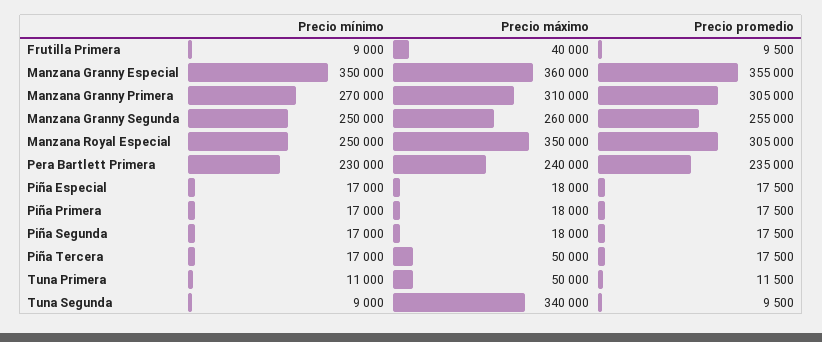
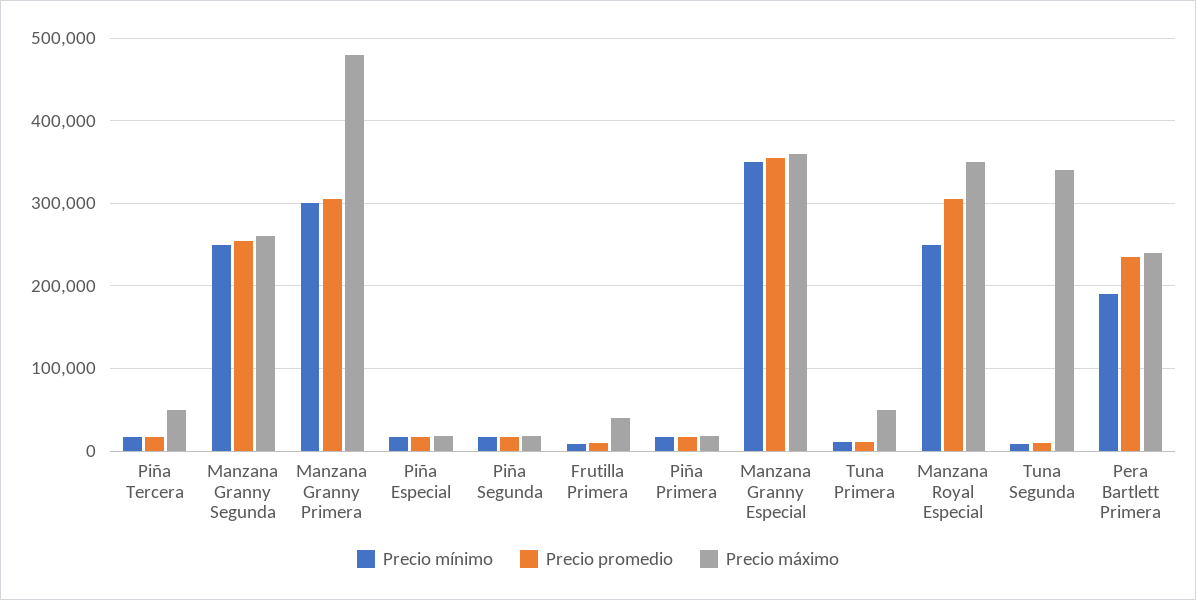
Precio mínimo, Manzana Granny Primera: 270000 -> 300000
Precio máximo, Manzana Granny Primera: 310000 -> 480000
Precio mínimo, Pera Bartlett Primera: 230000 -> 190000

